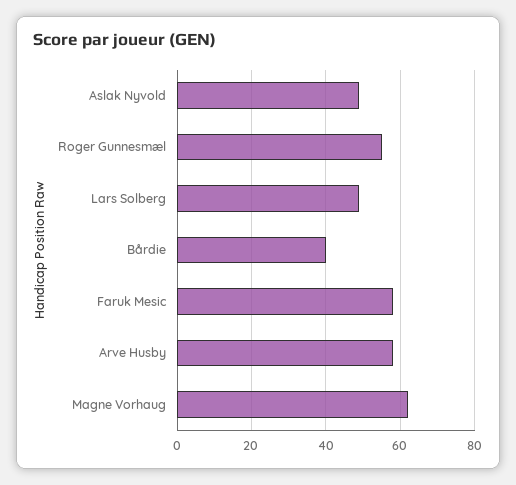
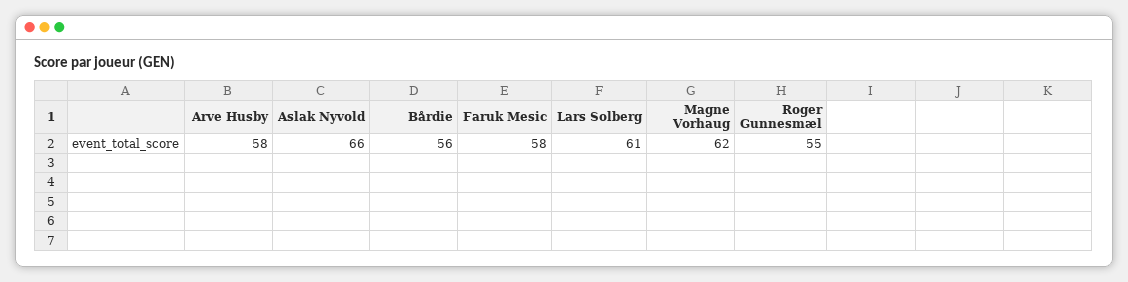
Aslak Nyvold: 50 -> 66
Lars Solberg: 50 -> 61
Bårdie: 40 -> 56

